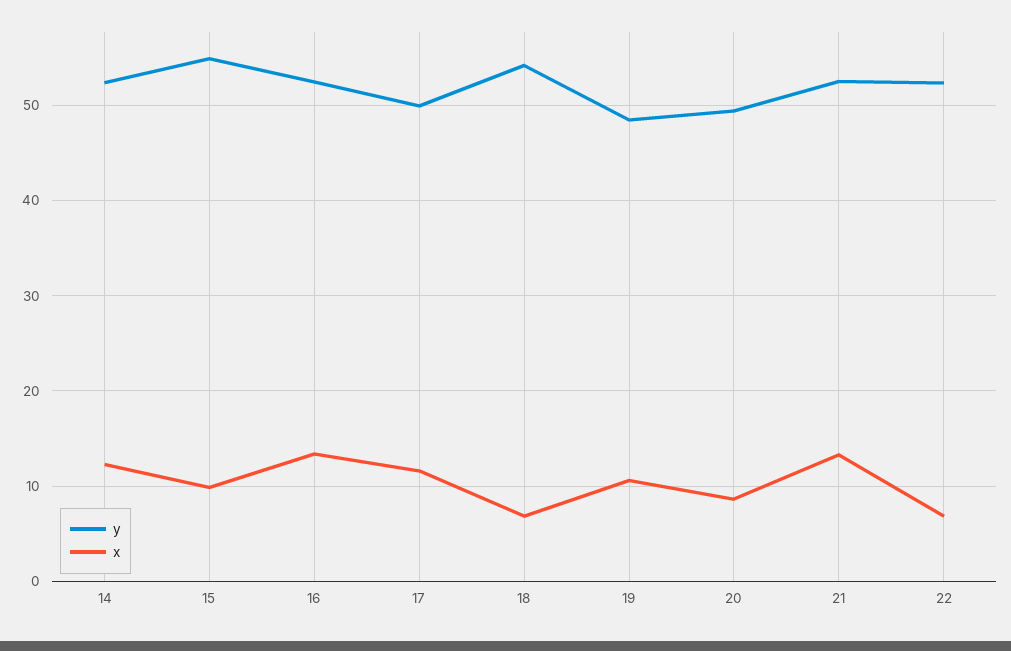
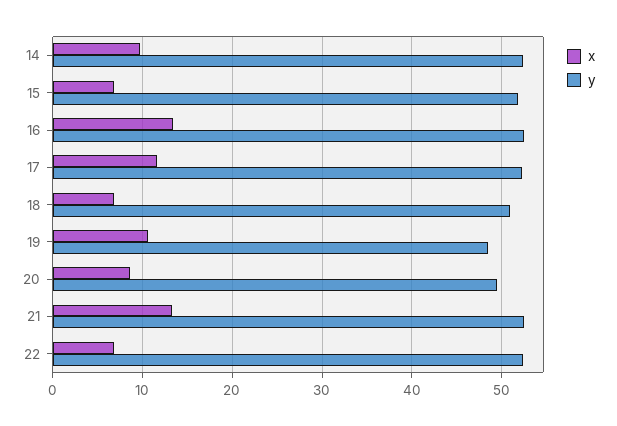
x, 14: 12 -> 10
y, 15: 55 -> 52
x, 15: 10 -> 7
y, 17: 50 -> 52
y, 18: 54 -> 51

